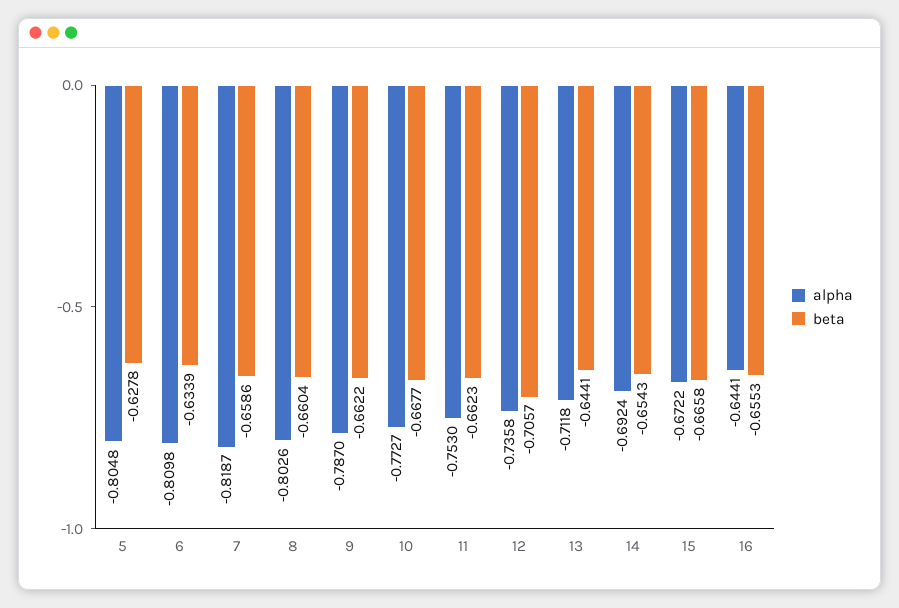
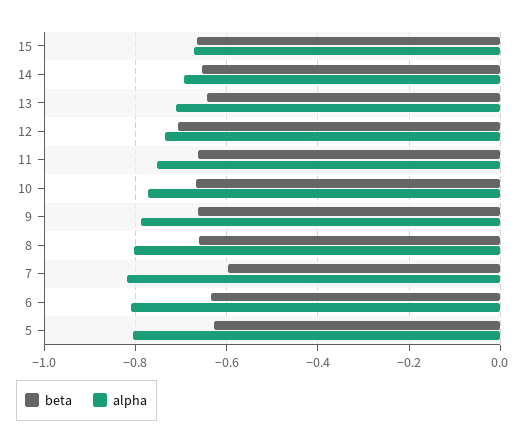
beta, 7: -0.6586 -> -0.6
alpha, 16: -0.6441 -> none
beta, 16: -0.6553 -> none

